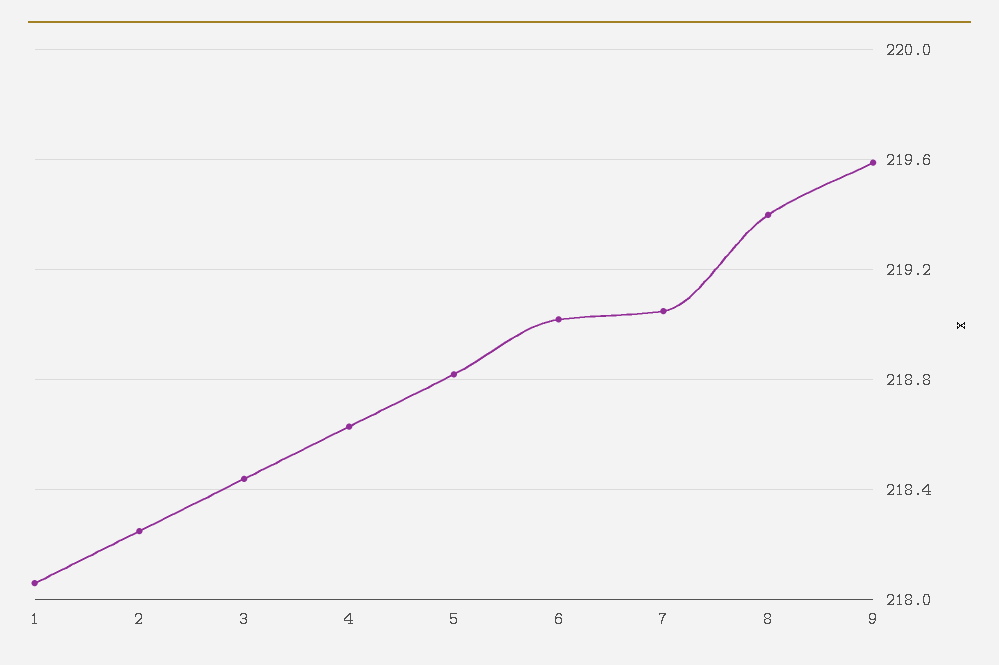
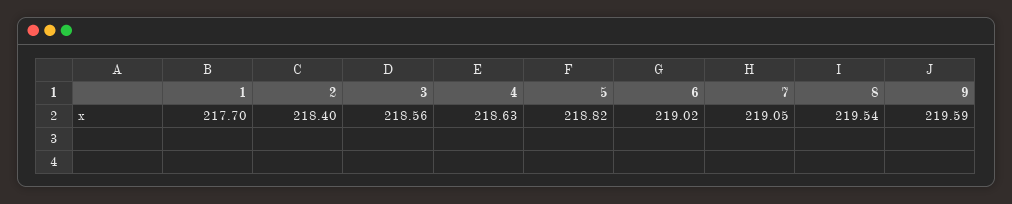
1: 218.05 -> 217.7
2: 218.25 -> 218.4
3: 218.45 -> 218.56
8: 219.4 -> 219.54

